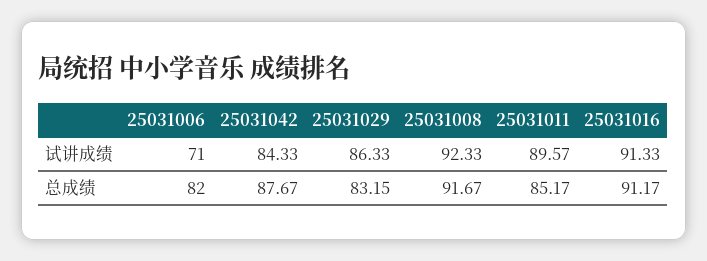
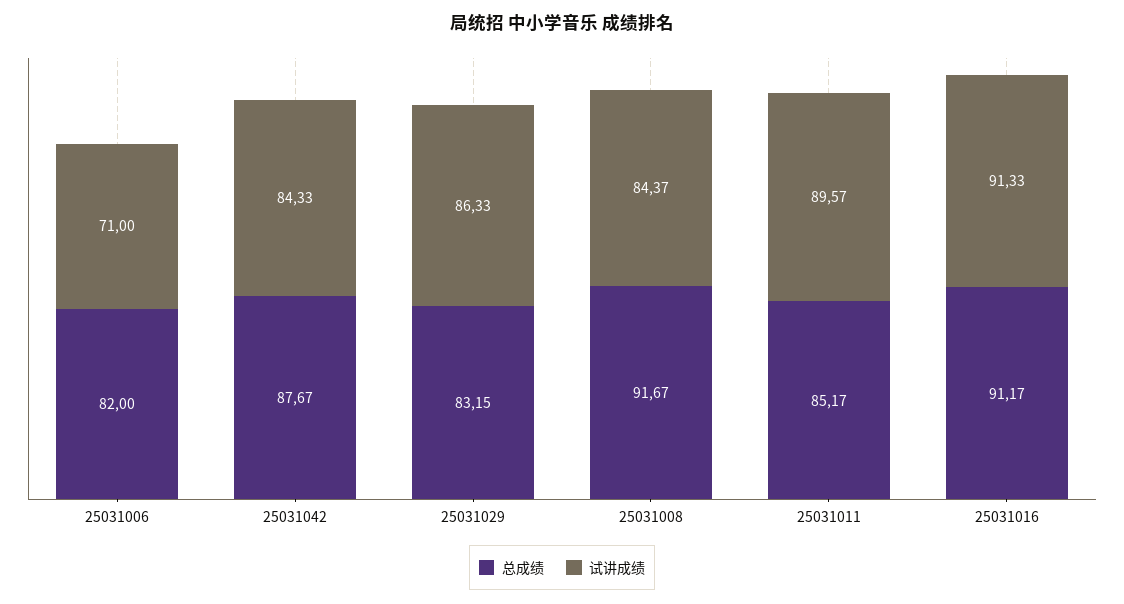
试讲成绩, 25031008: 92.33 -> 84.37

